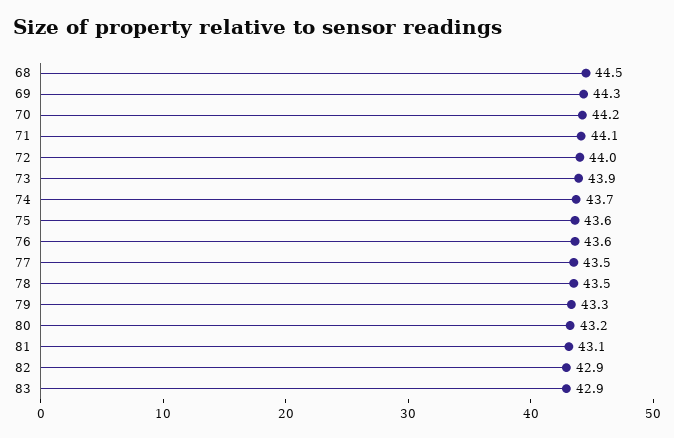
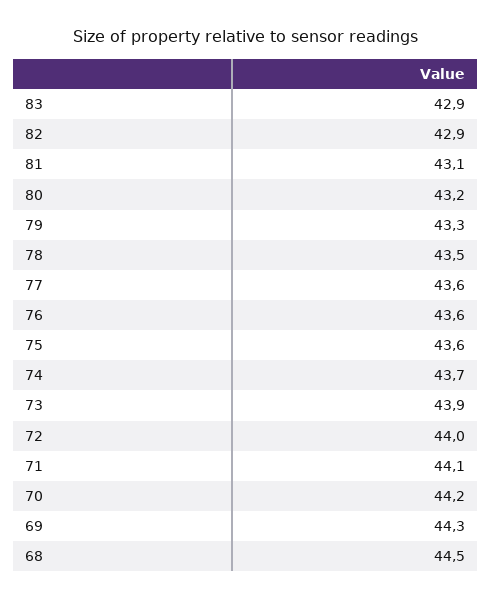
77: 43.5 -> 43.6

